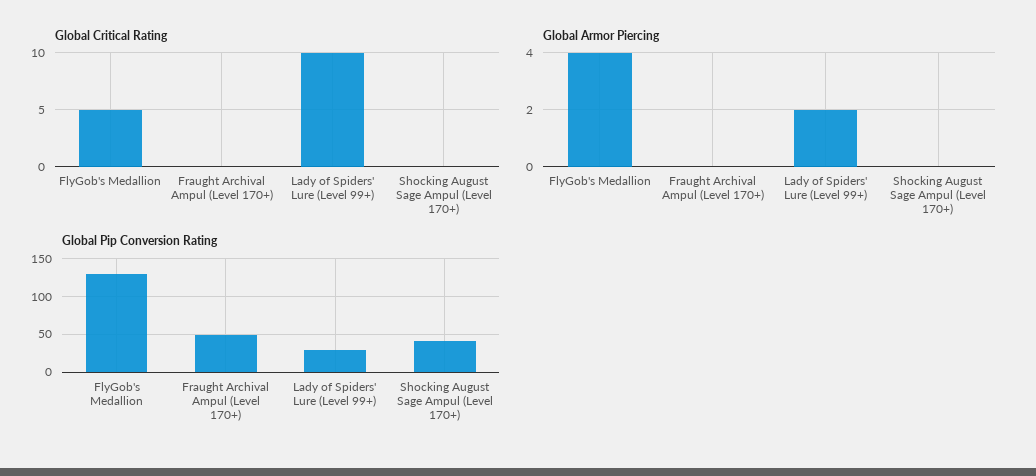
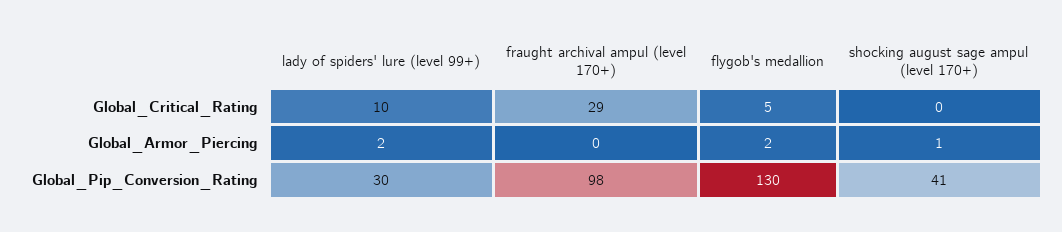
Global Critical Rating, Fraught Archival Ampul (Level 170+): 0 -> 29
Global Armor Piercing, FlyGob's Medallion: 4 -> 2
Global Armor Piercing, Shocking August Sage Ampul (Level 170+): 0 -> 1
Global Pip Conversion Rating, Fraught Archival Ampul (Level 170+): 50 -> 98

